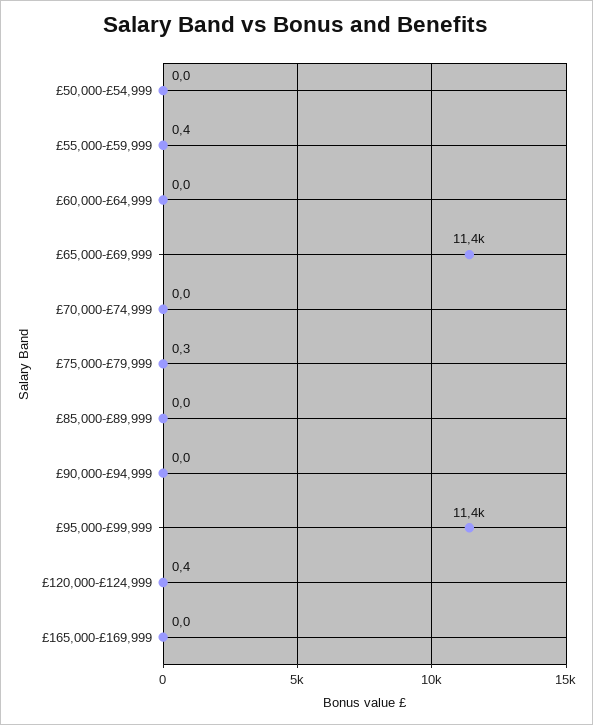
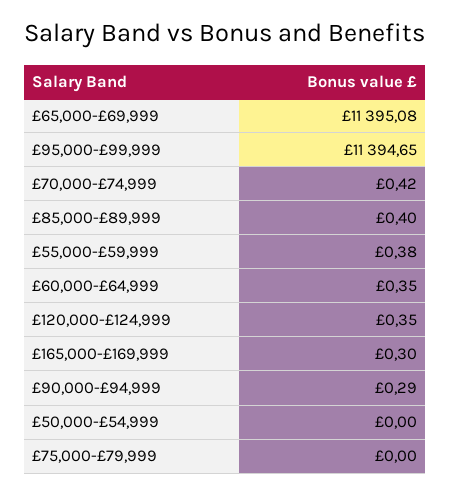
£60,000-£64,999: 0 -> 0.35
£70,000-£74,999: 0 -> 0.42
£75,000-£79,999: 0.3 -> 0
£85,000-£89,999: 0 -> 0.4
£90,000-£94,999: 0 -> 0.29
£165,000-£169,999: 0 -> 0.3

